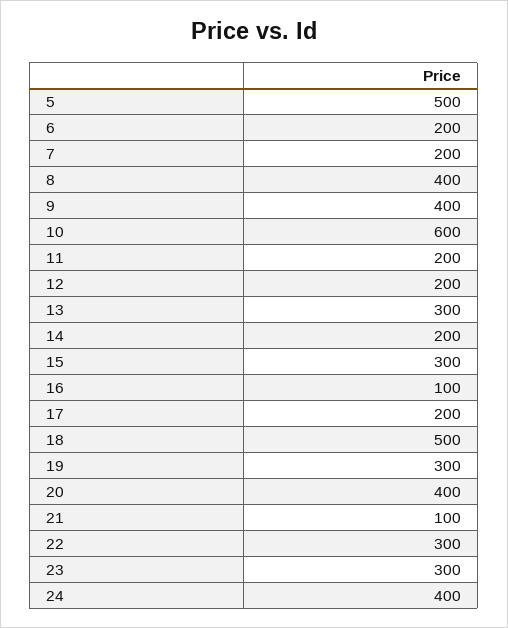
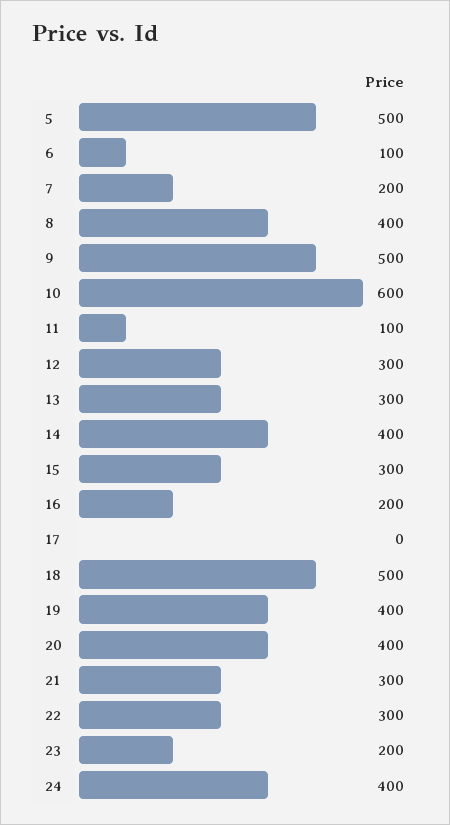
6: 200 -> 100
9: 400 -> 500
11: 200 -> 100
12: 200 -> 300
14: 200 -> 400
16: 100 -> 200
17: 200 -> 0
19: 300 -> 400
21: 100 -> 300
23: 300 -> 200

